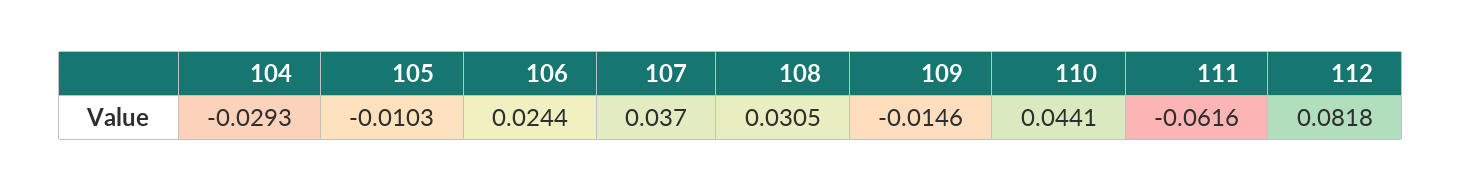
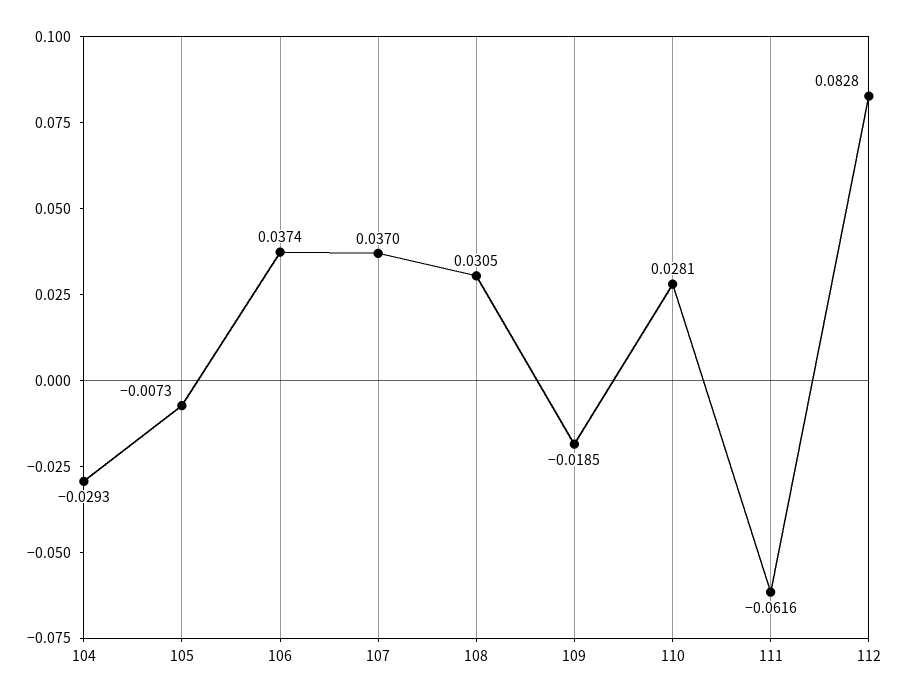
105: -0.0103 -> -0.0073
106: 0.0244 -> 0.0374
109: -0.0146 -> -0.0185
110: 0.0441 -> 0.0281
112: 0.0818 -> 0.0828

